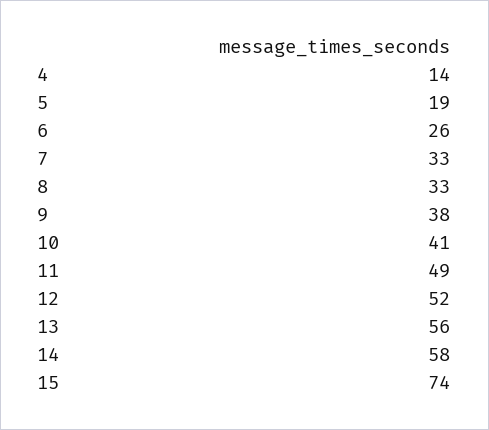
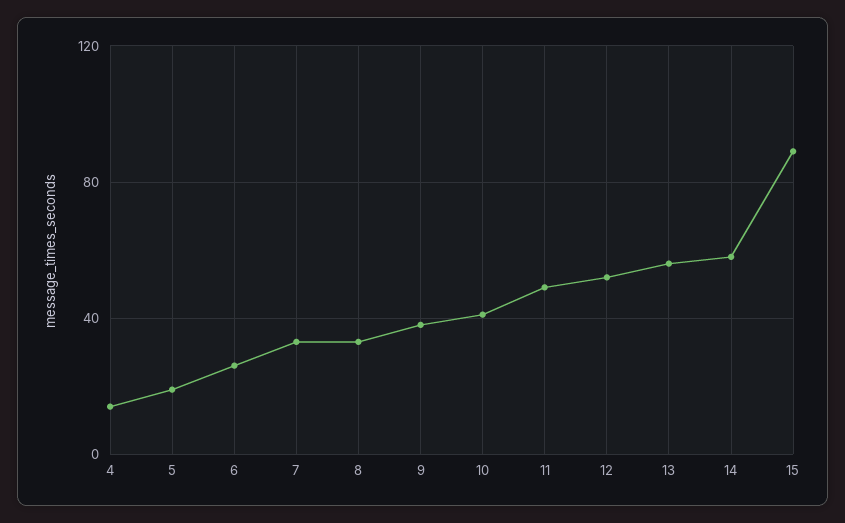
15: 74 -> 90

